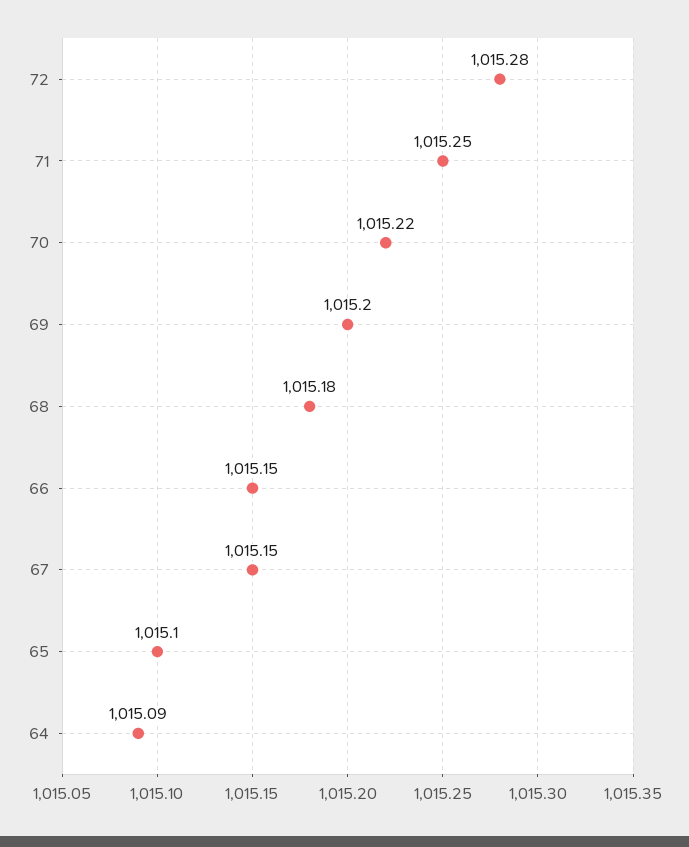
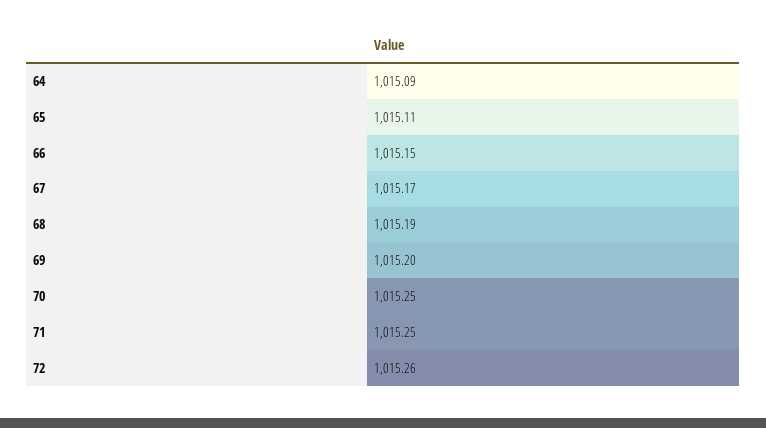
72: 1015.28 -> 1015.26
70: 1015.22 -> 1015.25
68: 1015.18 -> 1015.19
67: 1015.15 -> 1015.17
65: 1015.1 -> 1015.11

